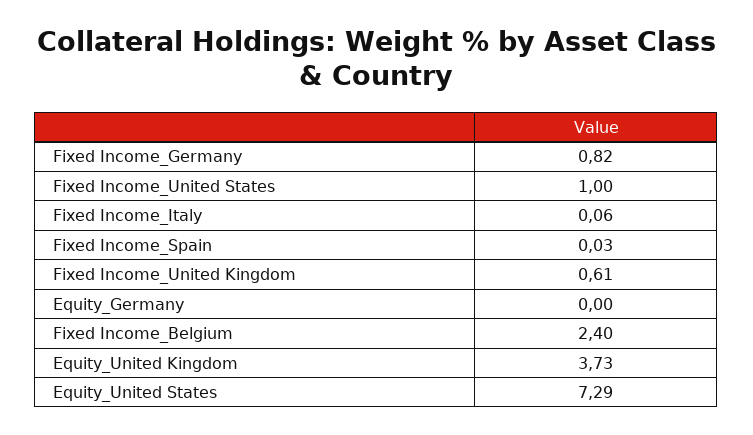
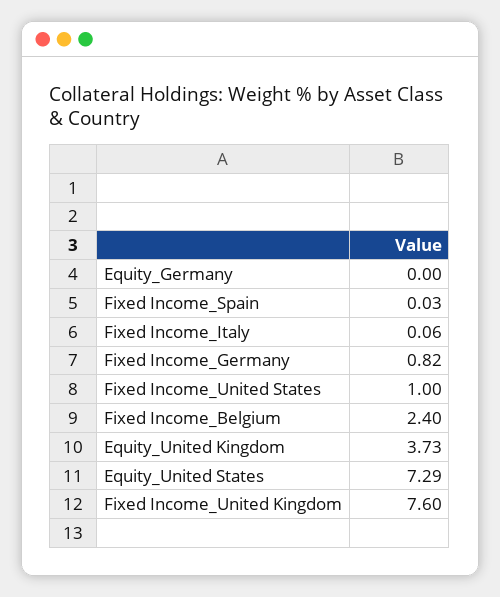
Fixed Income_United Kingdom: 0.61 -> 7.6

